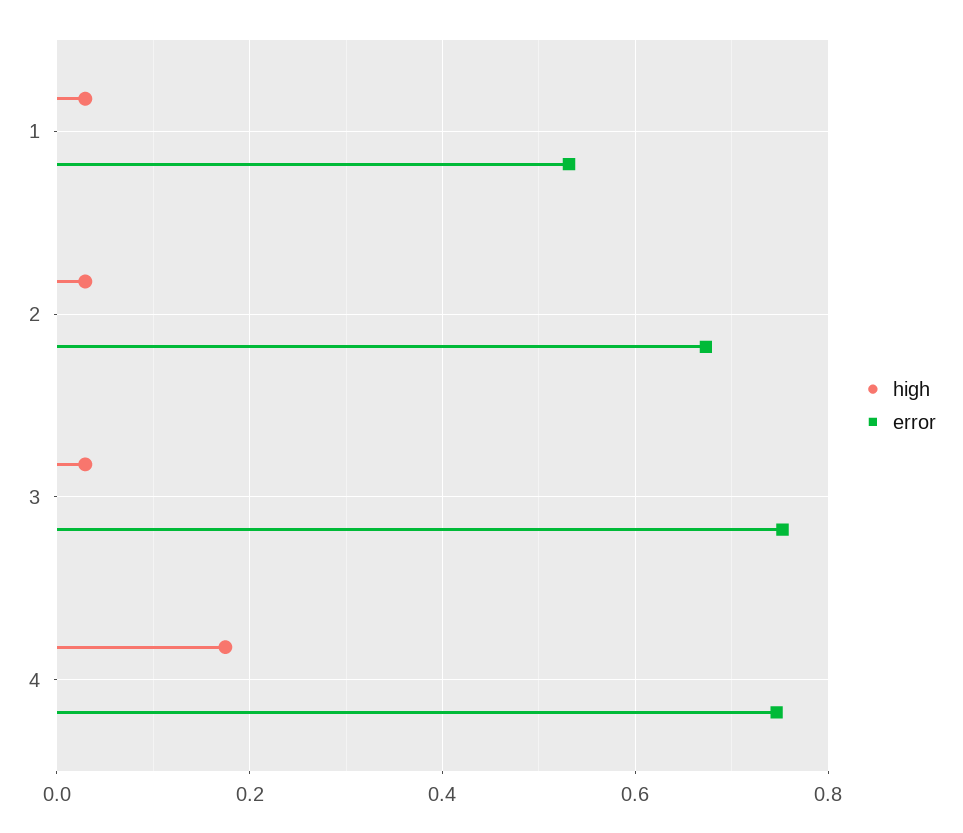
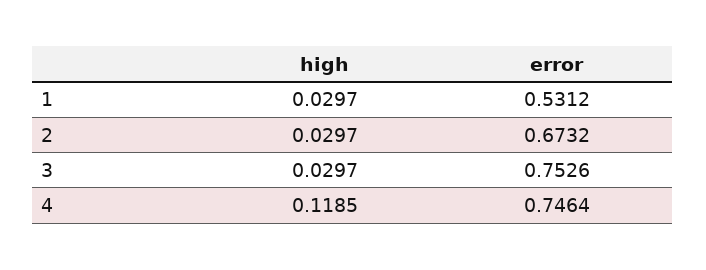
high, 4: 0.18 -> 0.1185

